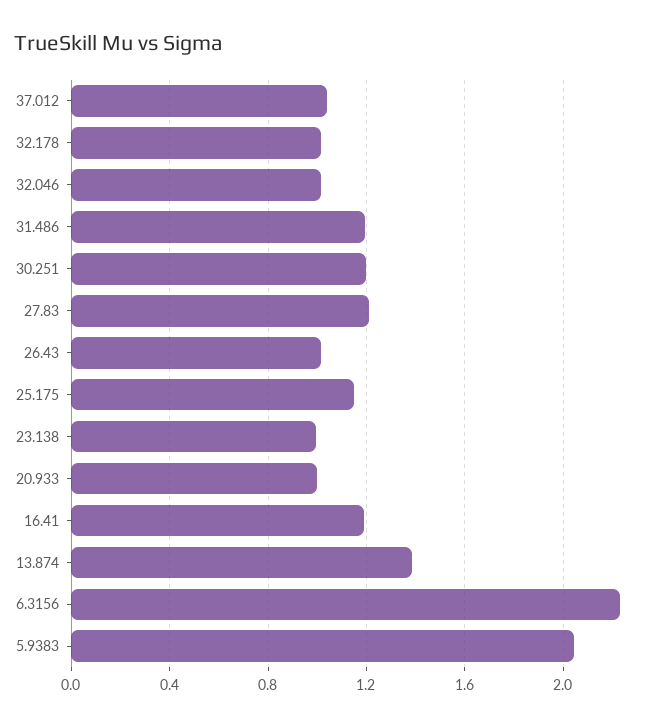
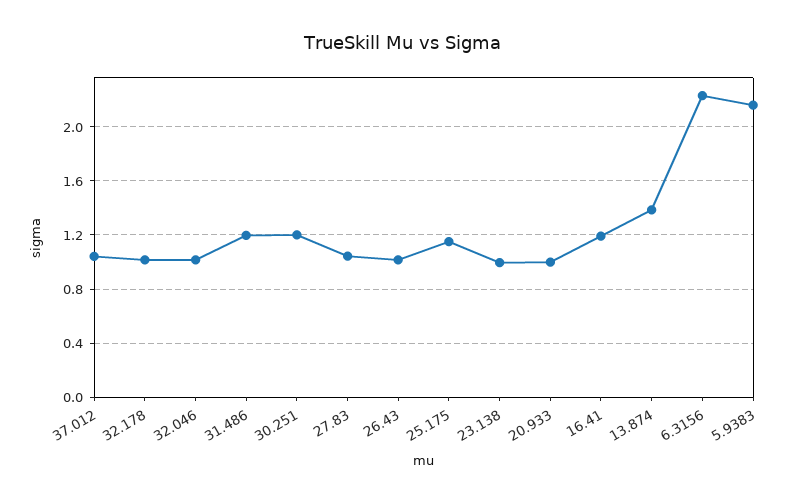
27.83: 1.2 -> 1.05
5.9383: 2.05 -> 2.15

